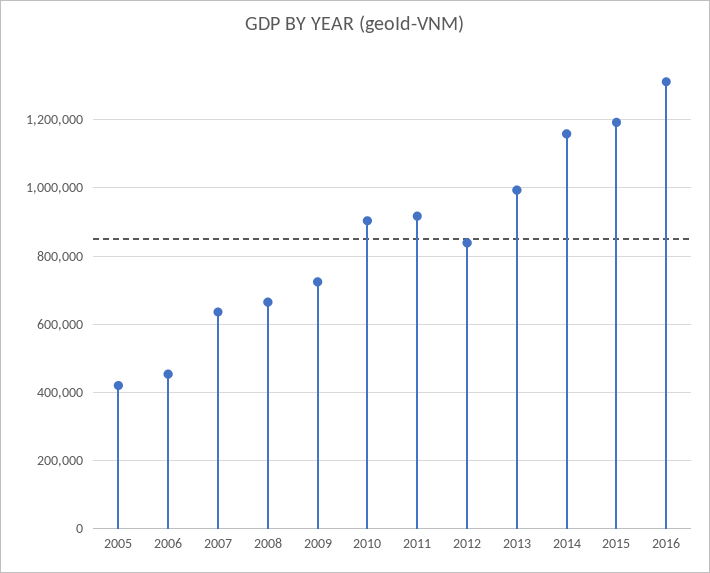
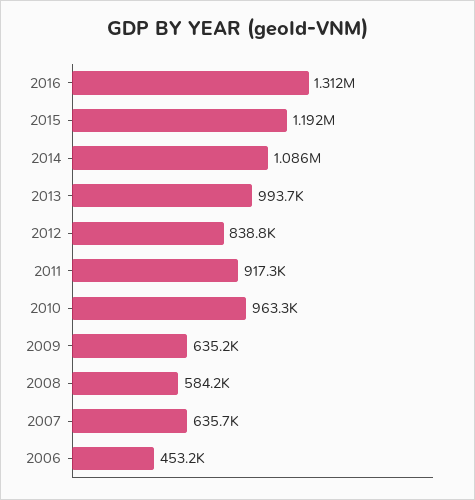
2005: 420000 -> none
2008: 660000 -> 584200
2009: 720000 -> 635200
2010: 900000 -> 963300
2014: 1160000 -> 1086000

